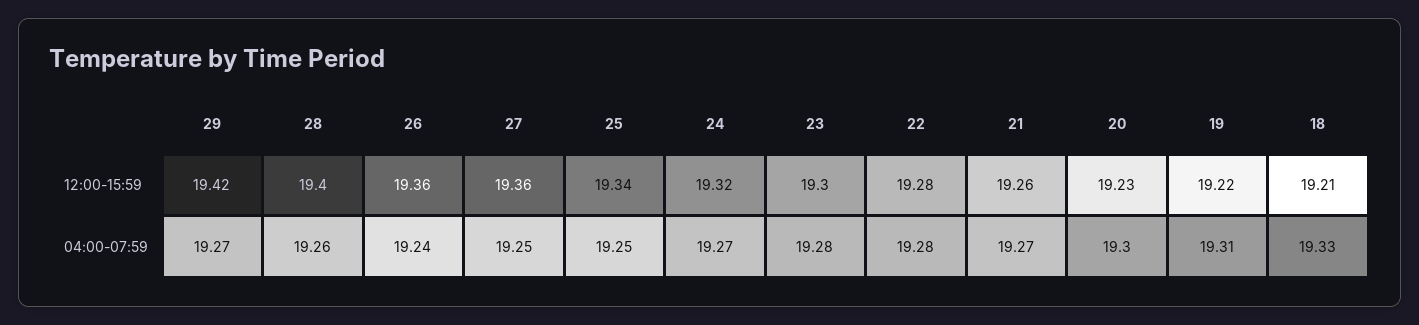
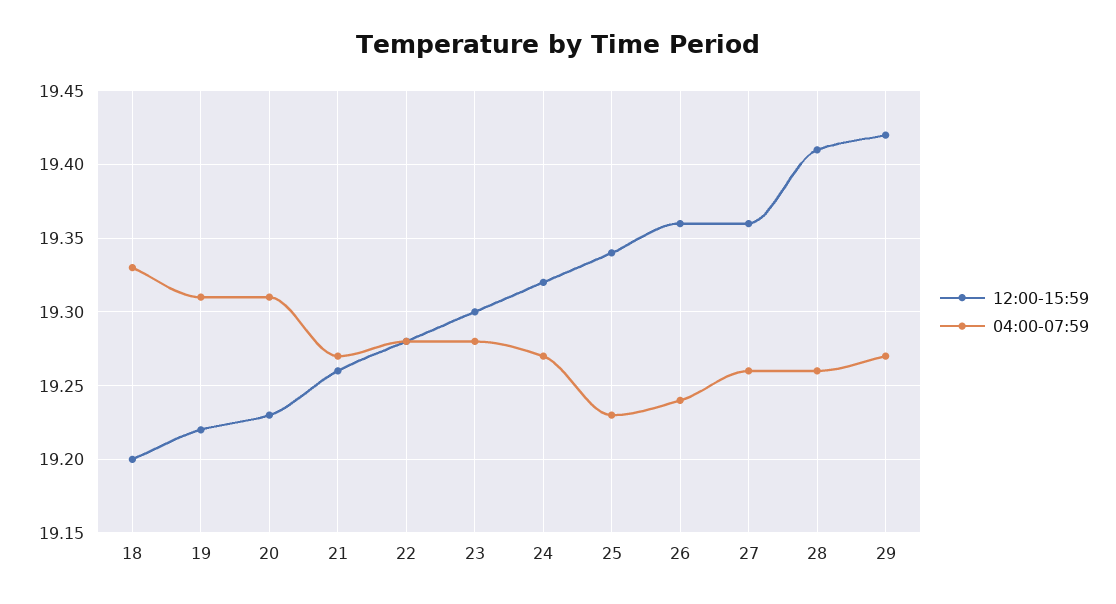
12:00-15:59, 28: 19.4 -> 19.41
12:00-15:59, 18: 19.21 -> 19.2
04:00-07:59, 27: 19.25 -> 19.26
04:00-07:59, 25: 19.25 -> 19.23
04:00-07:59, 20: 19.3 -> 19.31

